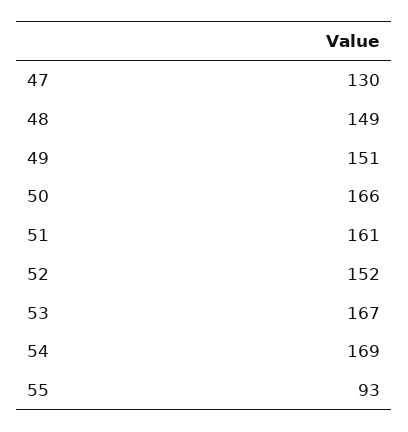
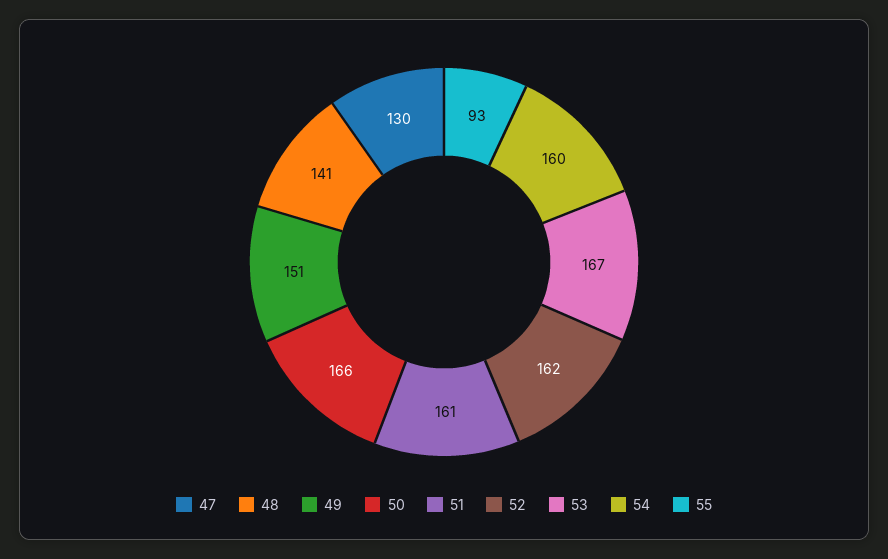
48: 149 -> 141
52: 152 -> 162
54: 169 -> 160

